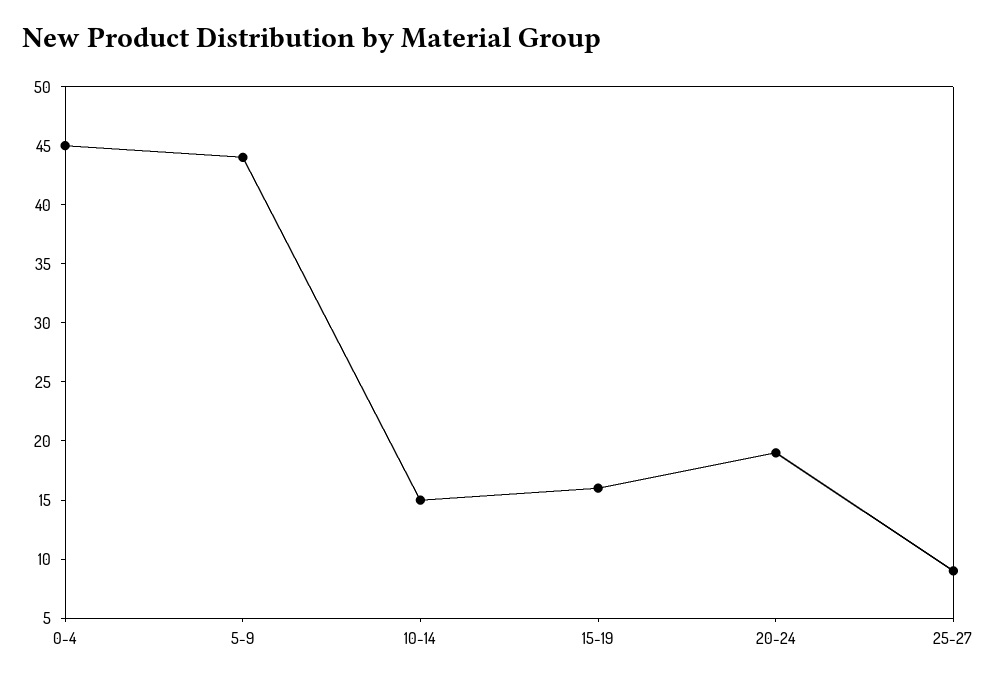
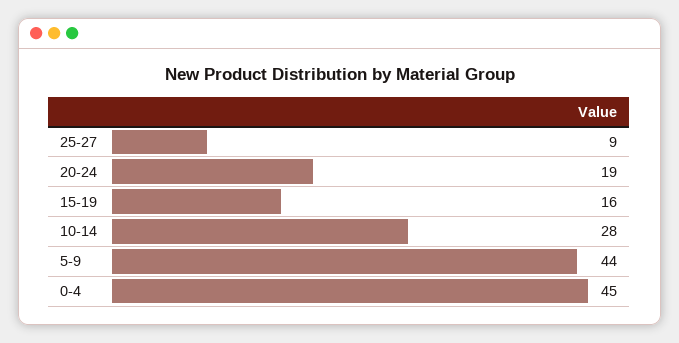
10-14: 15 -> 28

